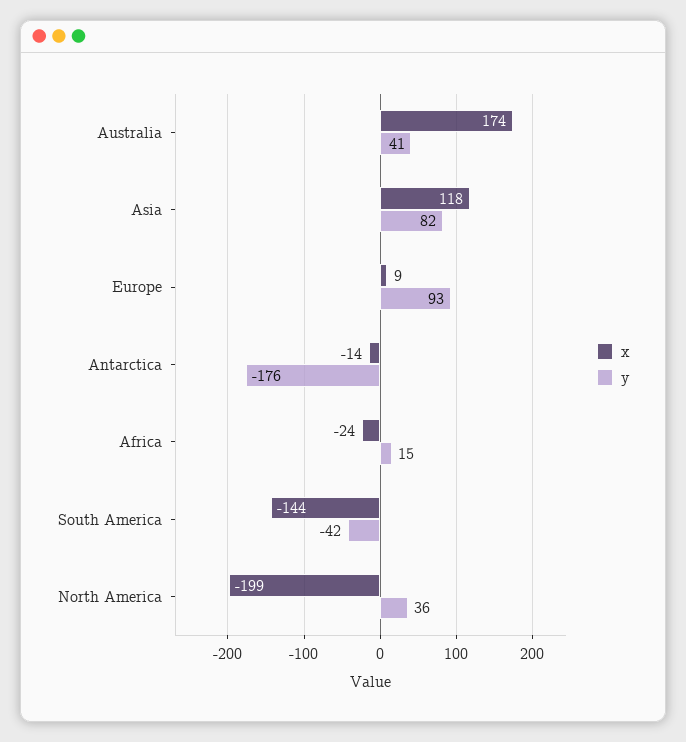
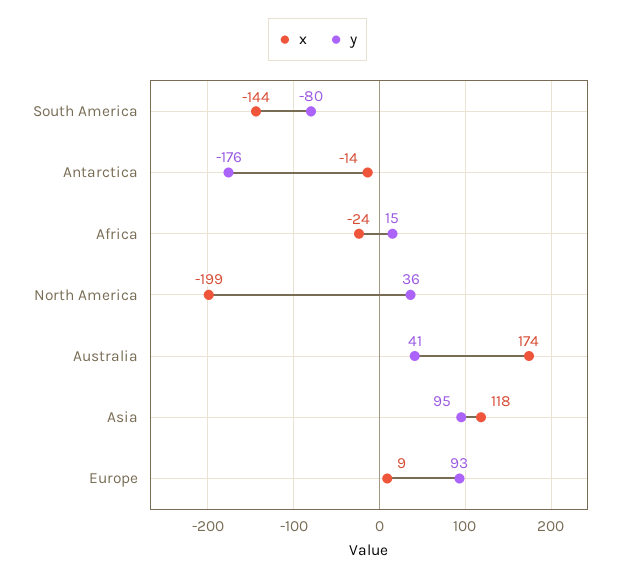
y, Asia: 82 -> 95
y, South America: -42 -> -80

